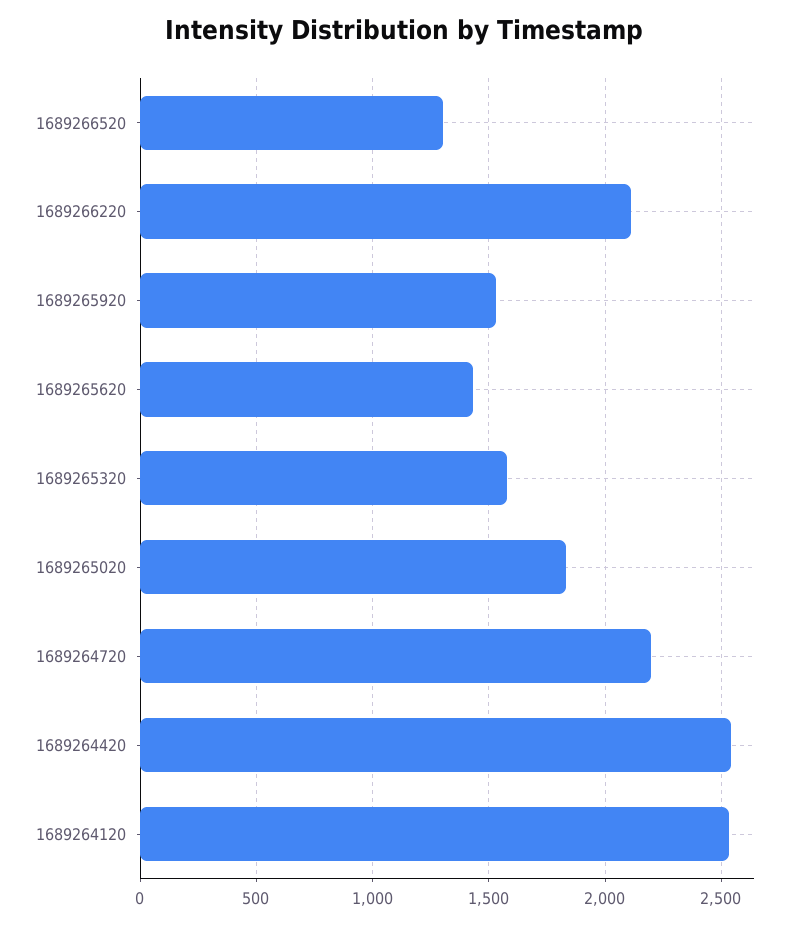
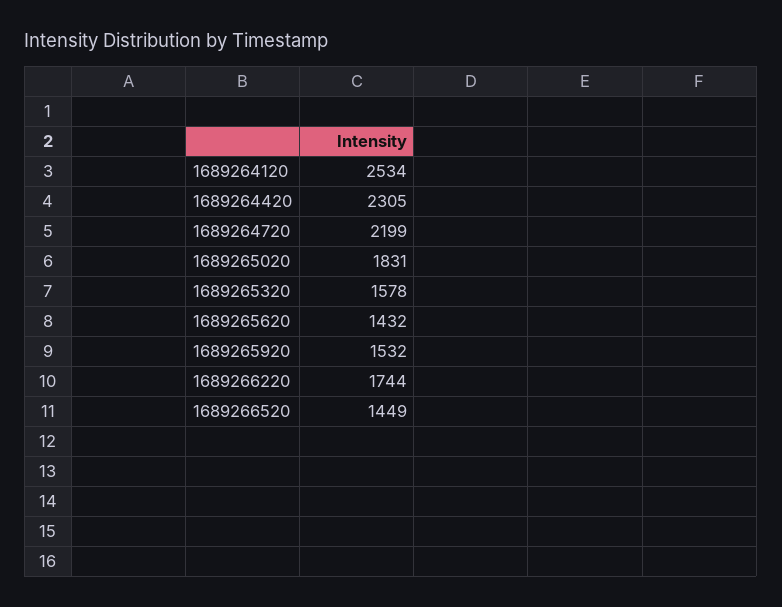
1689266520: 1300 -> 1449
1689266220: 2100 -> 1744
1689264420: 2550 -> 2305

